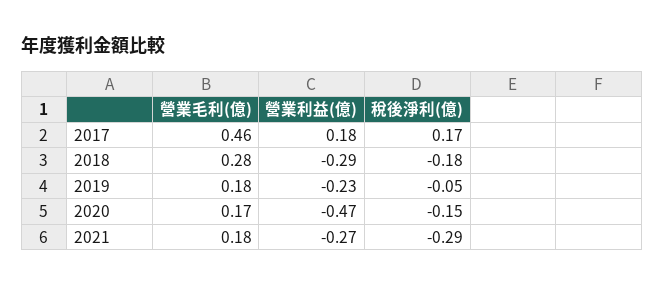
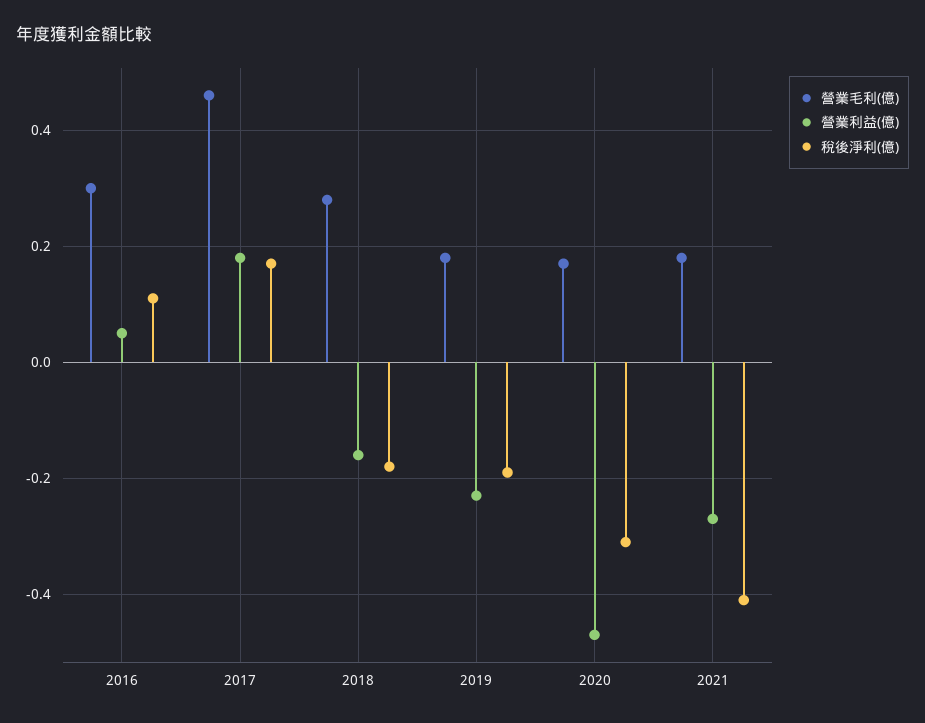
營業利益(億), 2018: -0.29 -> -0.15
稅後淨利(億), 2019: -0.05 -> -0.2
稅後淨利(億), 2020: -0.15 -> -0.3
稅後淨利(億), 2021: -0.29 -> -0.4
營業毛利(億), 2016: none -> 0.3
營業利益(億), 2016: none -> 0.05
稅後淨利(億), 2016: none -> 0.1

